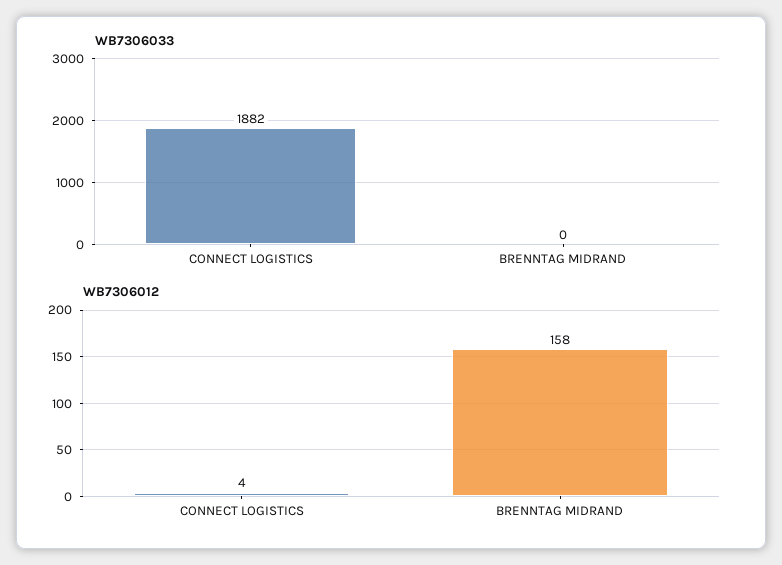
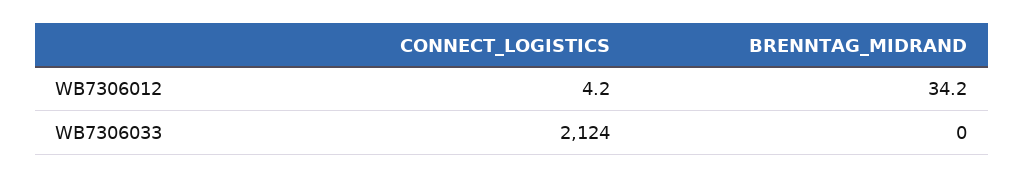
WB7306033, CONNECT LOGISTICS: 1882 -> 2124
WB7306012, BRENNTAG MIDRAND: 158 -> 34.2

